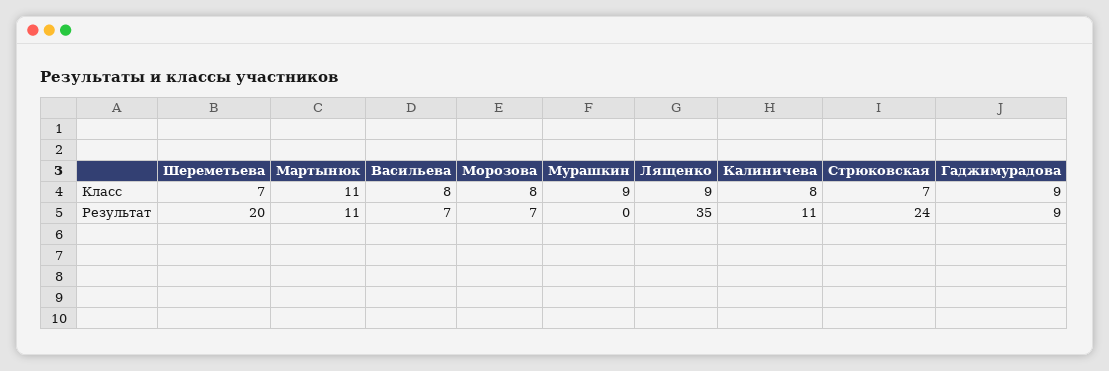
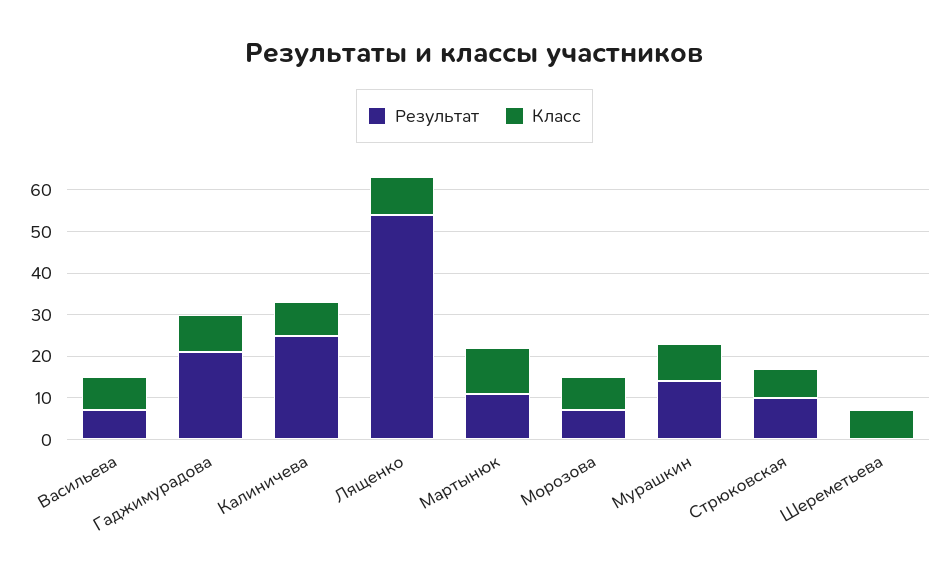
Результат, Шереметьева: 20 -> 0
Результат, Мурашкин: 0 -> 15
Результат, Лященко: 35 -> 55
Результат, Калиничева: 11 -> 25
Результат, Стрюковская: 24 -> 10
Результат, Гаджимурадова: 9 -> 20

